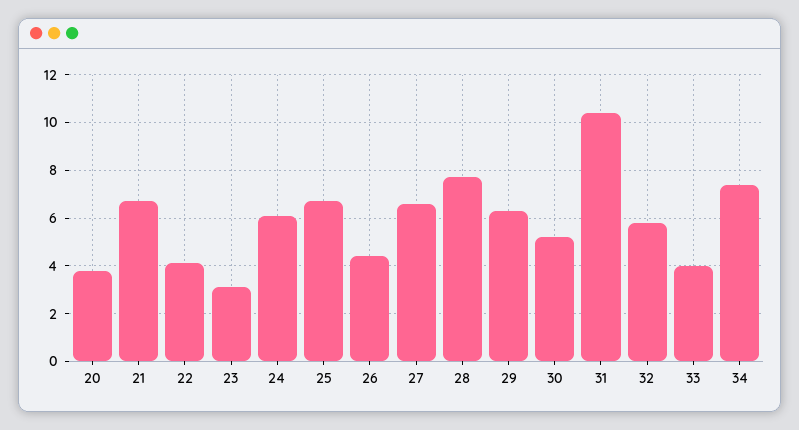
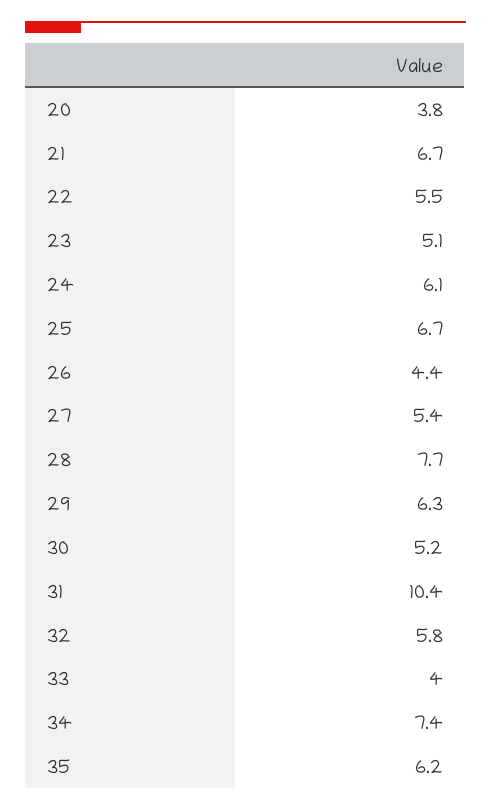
22: 4 -> 5.5
23: 3 -> 5.1
27: 6.5 -> 5.4
35: none -> 6.2

